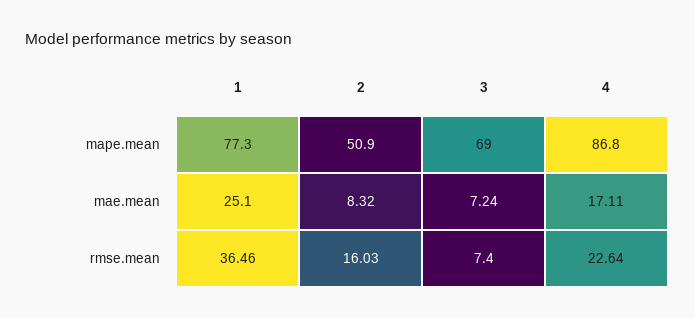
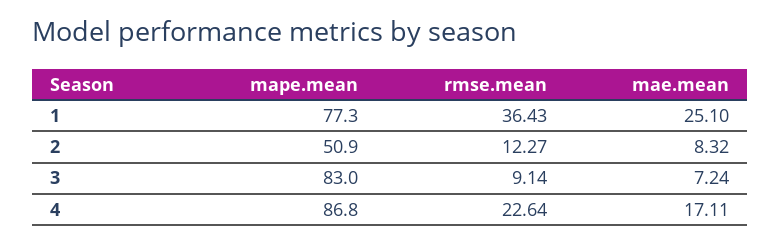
3, mape.mean: 69 -> 83
1, rmse.mean: 36.46 -> 36.43
2, rmse.mean: 16.03 -> 12.27
3, rmse.mean: 7.4 -> 9.14

